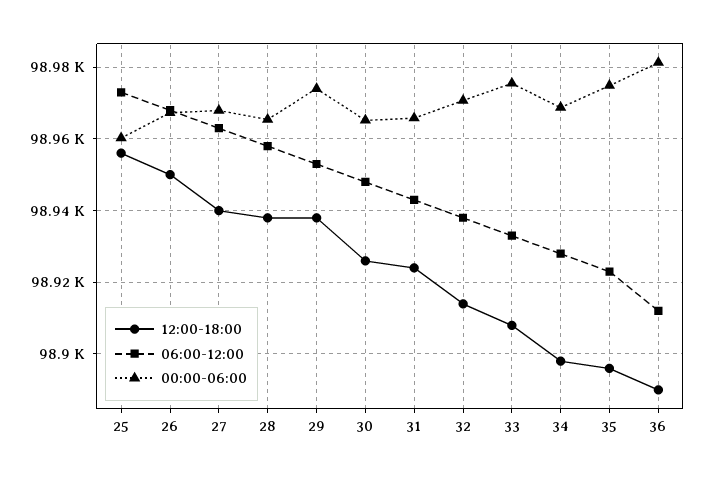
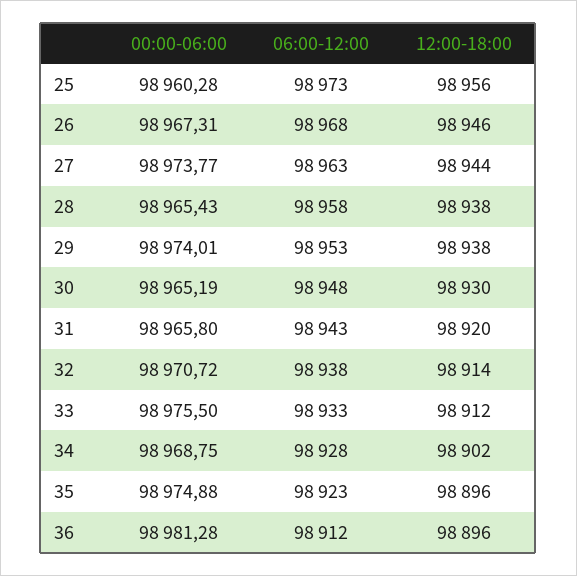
12:00-18:00, 26: 98950 -> 98946
12:00-18:00, 27: 98940 -> 98944
00:00-06:00, 27: 98968 -> 98973.77
12:00-18:00, 30: 98926 -> 98930
12:00-18:00, 31: 98924 -> 98920
12:00-18:00, 33: 98908 -> 98912
12:00-18:00, 34: 98898 -> 98902
12:00-18:00, 36: 98890 -> 98896

